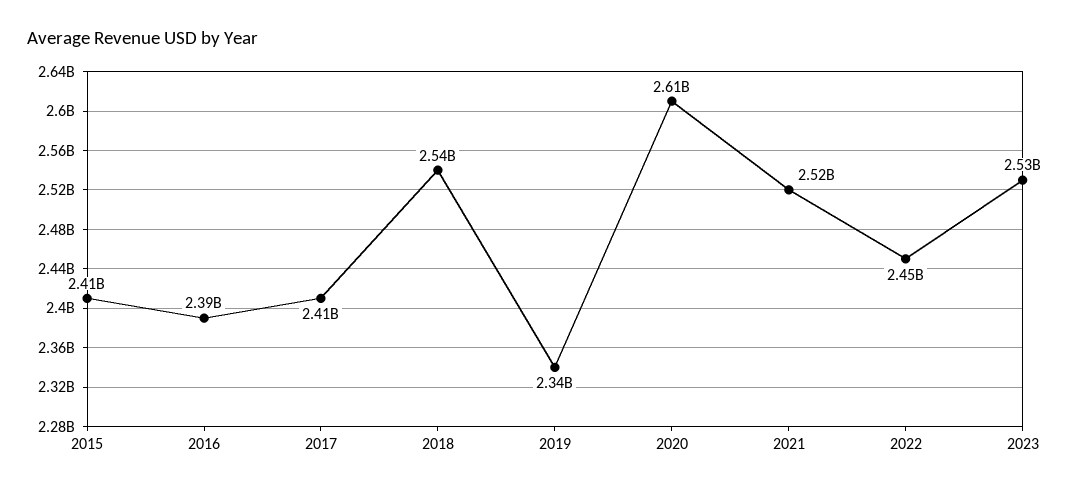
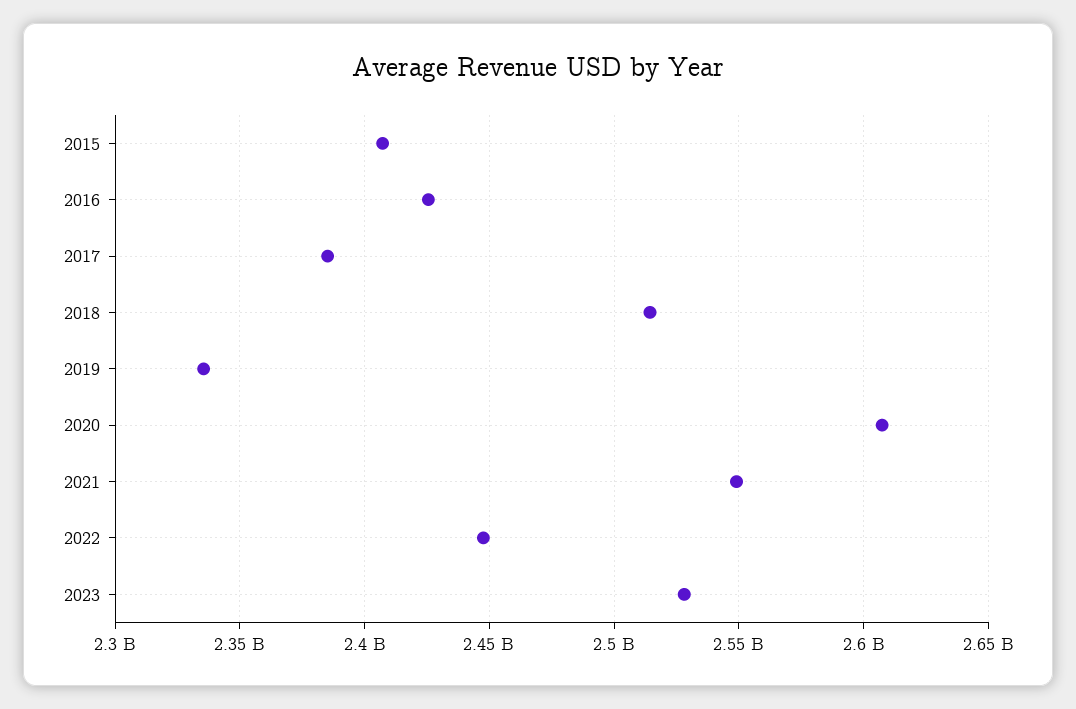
2016: 2390000000 -> 2425000000
2017: 2410000000 -> 2385000000
2018: 2540000000 -> 2515000000
2021: 2520000000 -> 2550000000

